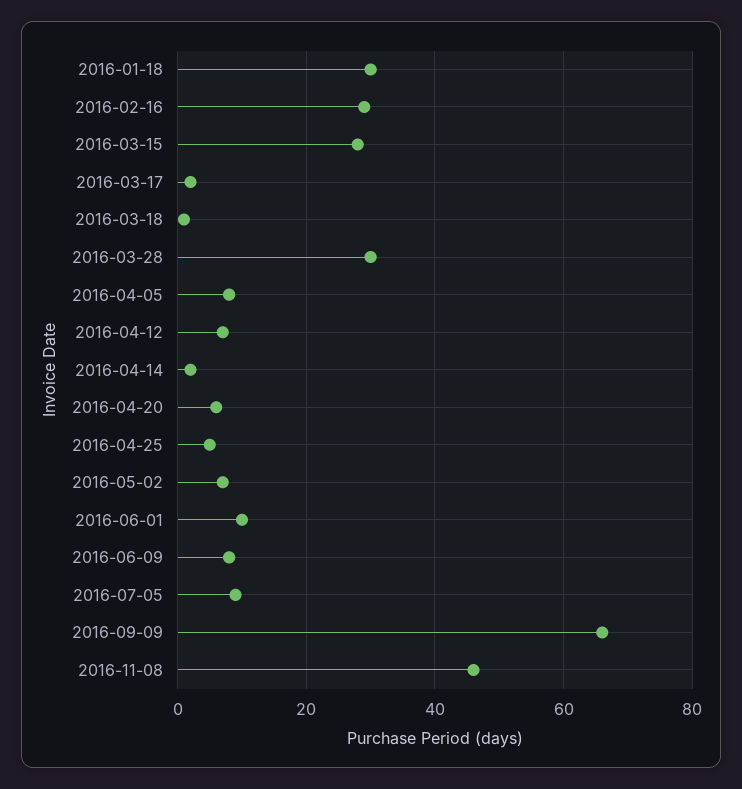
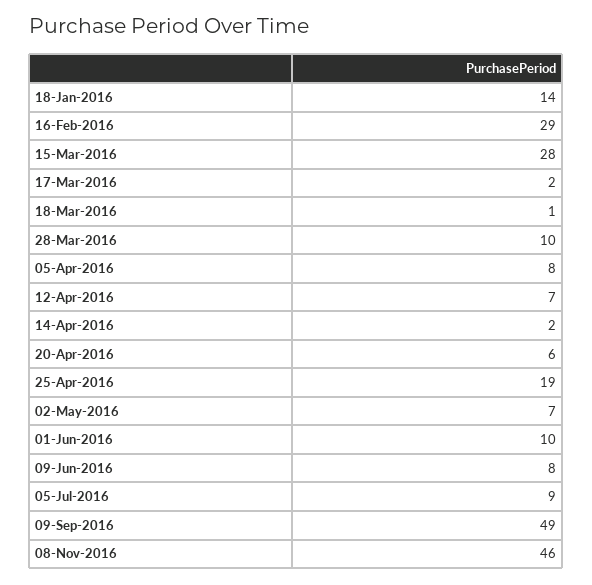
2016-01-18: 30 -> 14
2016-03-28: 30 -> 10
2016-04-25: 5 -> 19
2016-09-09: 65 -> 49

